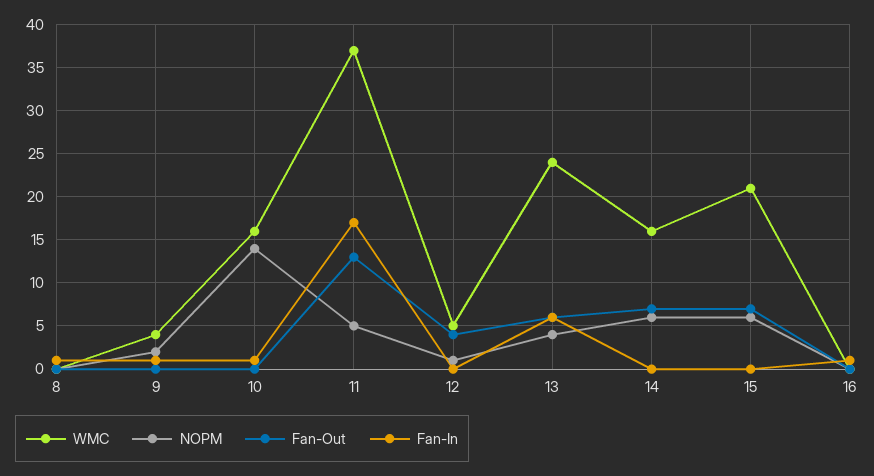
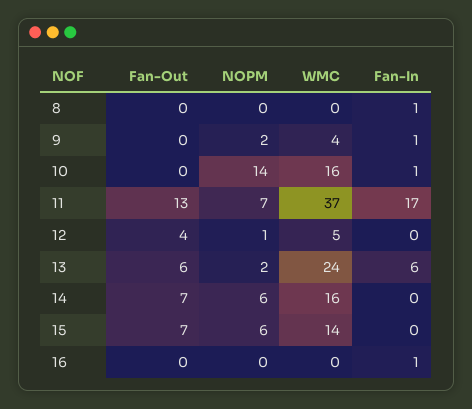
NOPM, 11: 5 -> 7
NOPM, 13: 4 -> 2
WMC, 15: 21 -> 14

